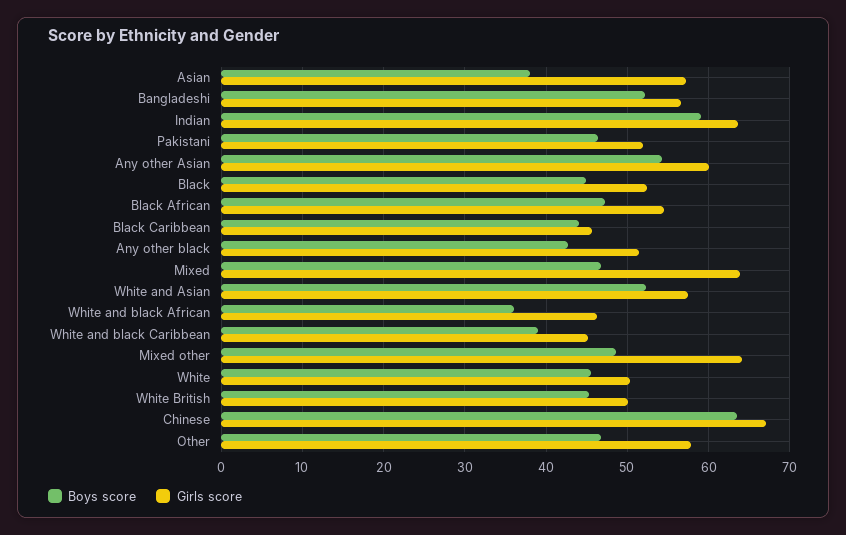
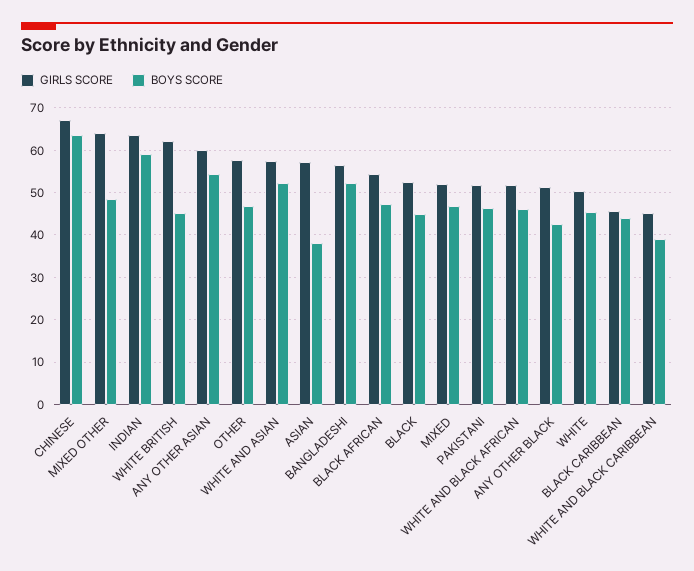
Girls score, Mixed: 64 -> 52
Boys score, White and black African: 36 -> 46
Girls score, White and black African: 46 -> 52
Girls score, White British: 50 -> 62

